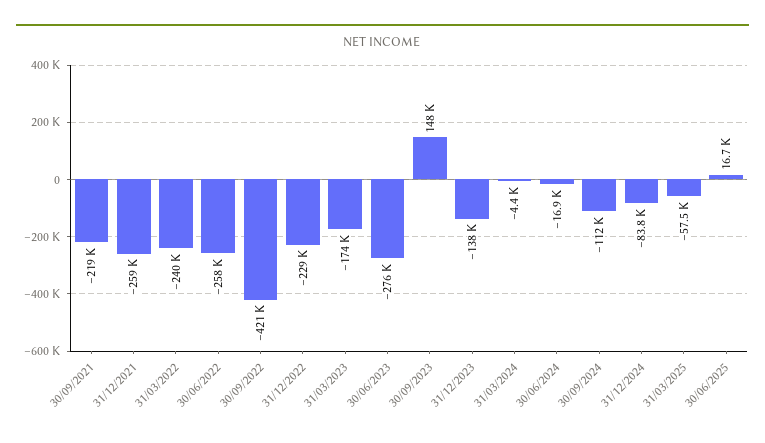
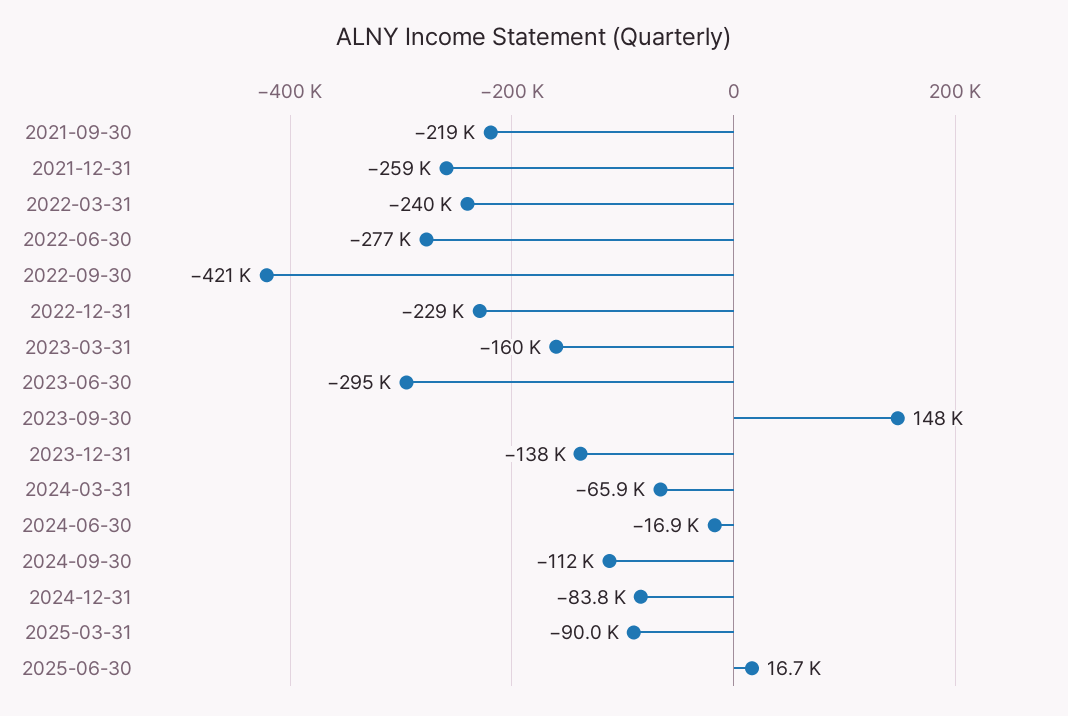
30/06/2022: -258000 -> -277000
31/03/2023: -174000 -> -160000
30/06/2023: -276000 -> -295000
31/03/2024: -4400 -> -65900
31/03/2025: -57500 -> -90000

